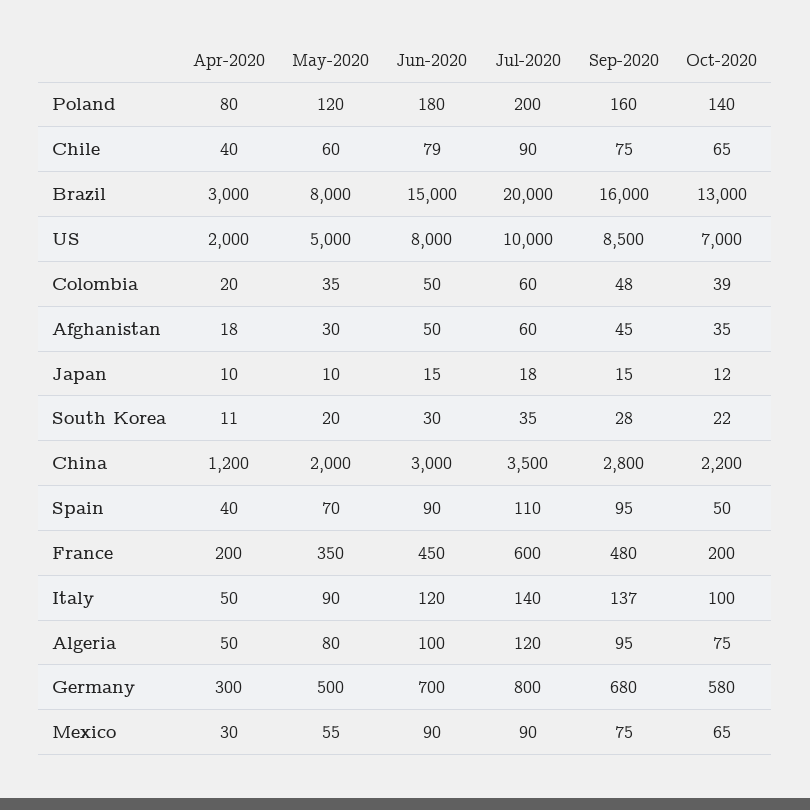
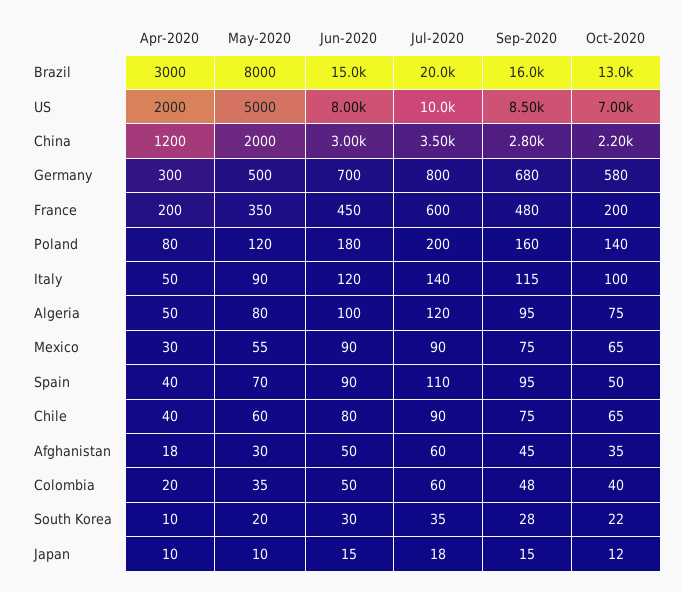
Jun-2020, Chile: 79 -> 80
Oct-2020, Colombia: 39 -> 40
Apr-2020, South Korea: 11 -> 10
Sep-2020, Italy: 137 -> 115

